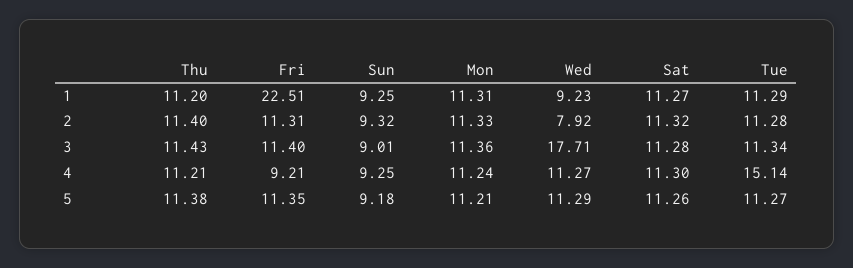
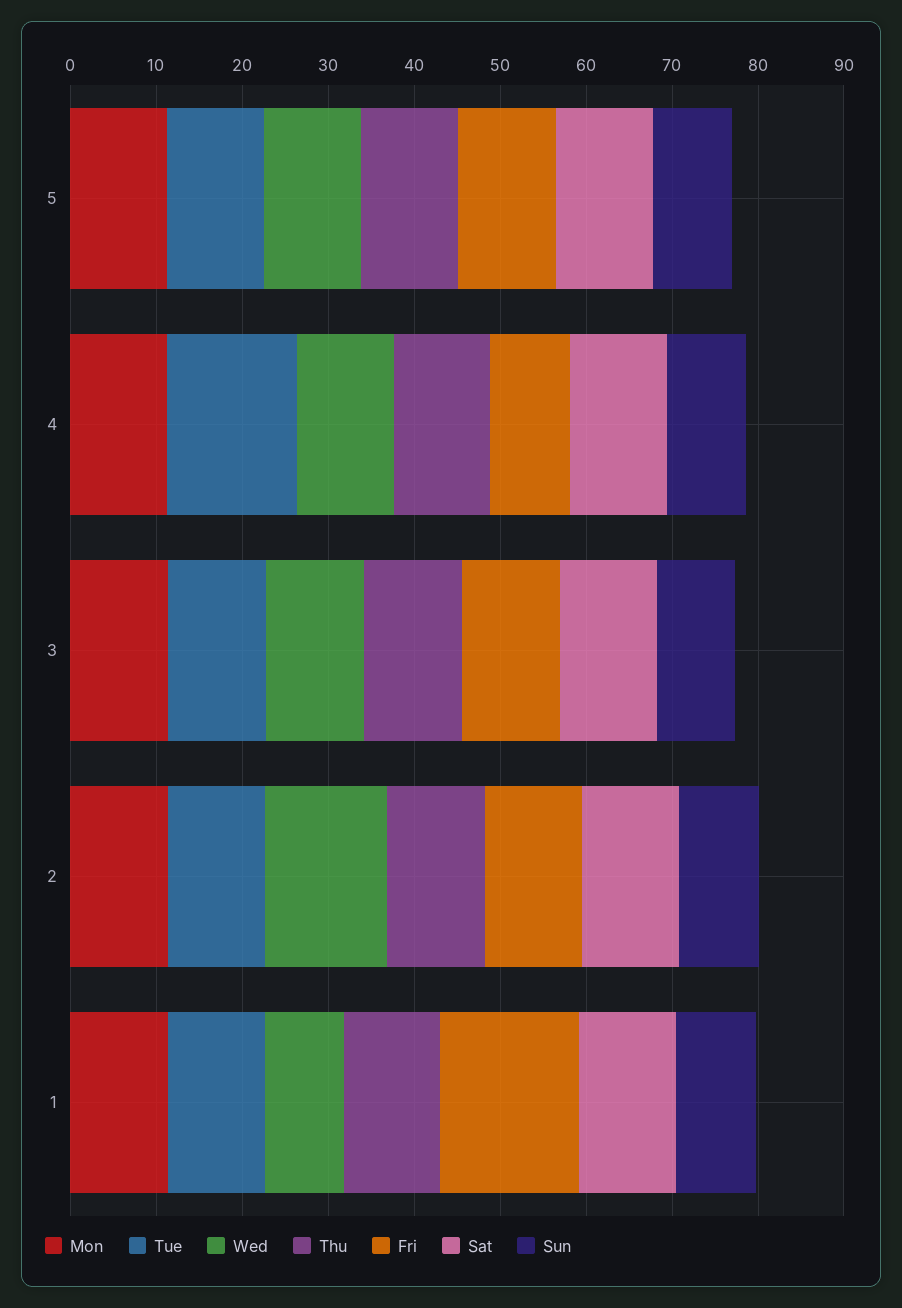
Fri, 1: 22.51 -> 16
Wed, 2: 7.92 -> 14
Wed, 3: 17.71 -> 12

